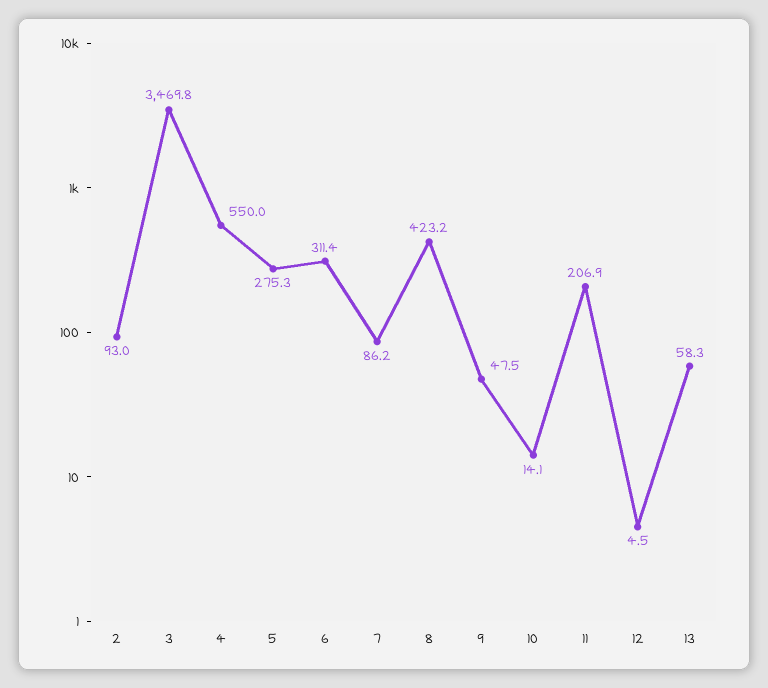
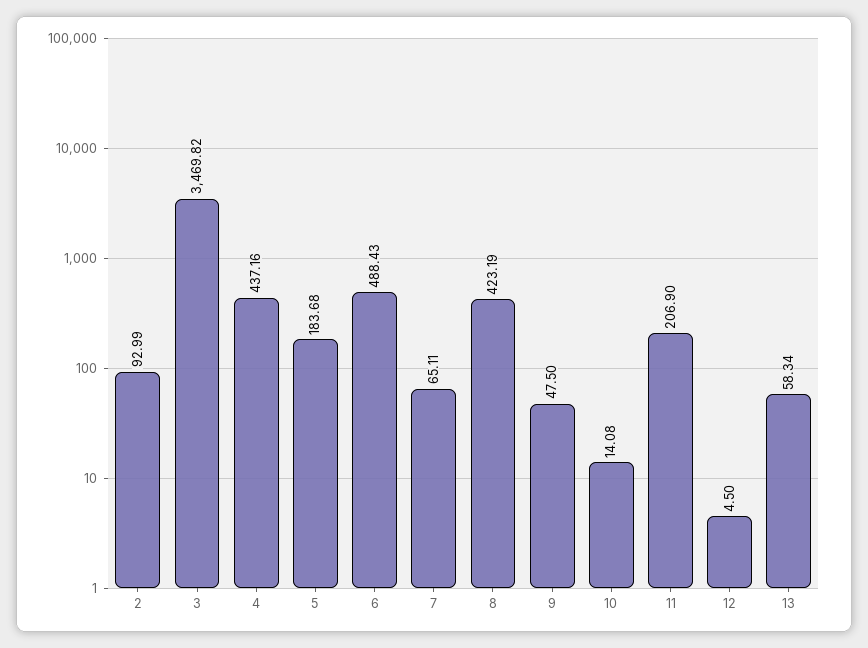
4: 550 -> 437.16
5: 275.3 -> 183.68
6: 311.4 -> 488.43
7: 86.2 -> 65.11

